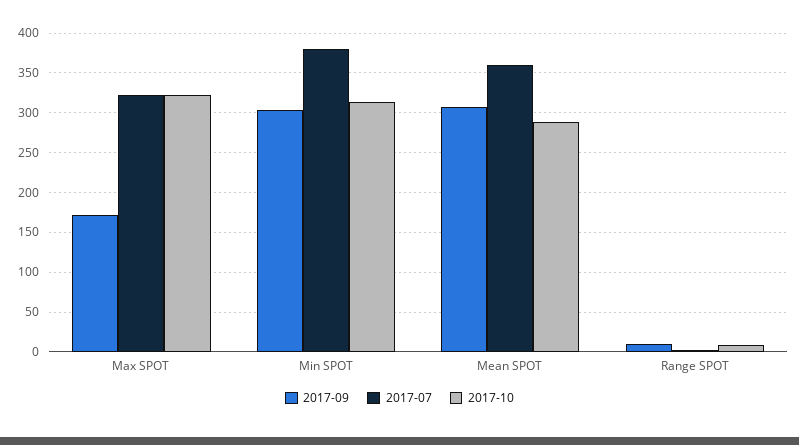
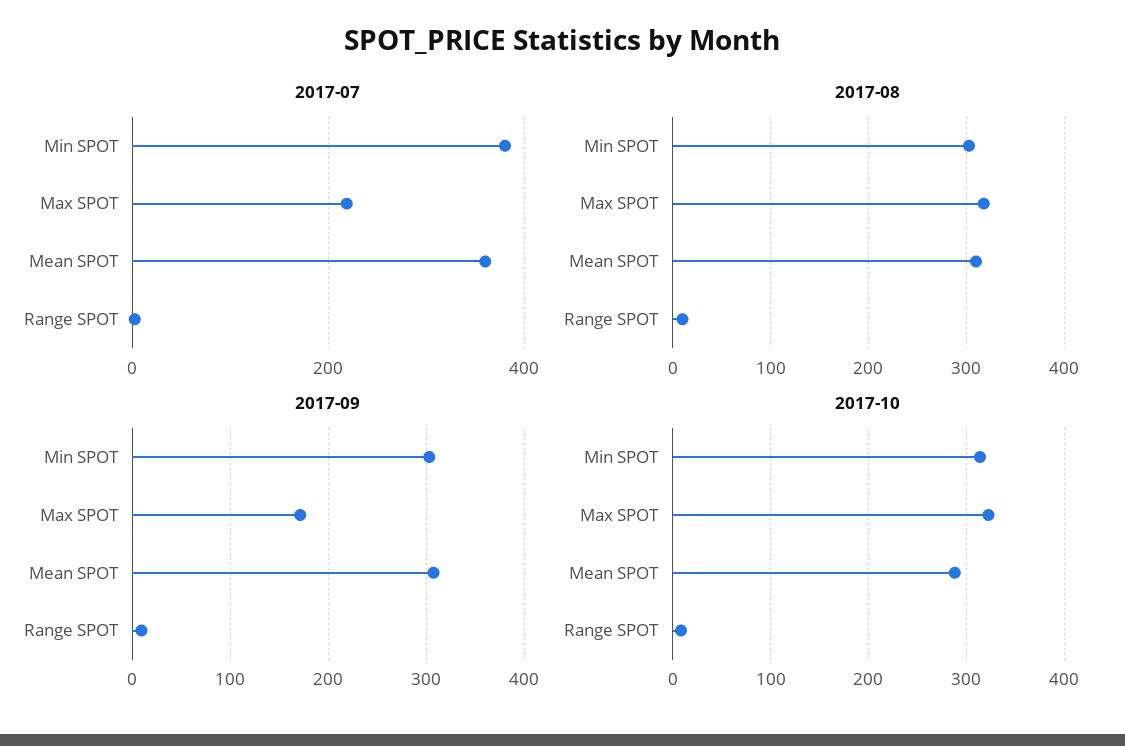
2017-07, Max SPOT: 320 -> 220
2017-08, Min SPOT: none -> 300
2017-08, Max SPOT: none -> 320
2017-08, Mean SPOT: none -> 310
2017-08, Range SPOT: none -> 10

